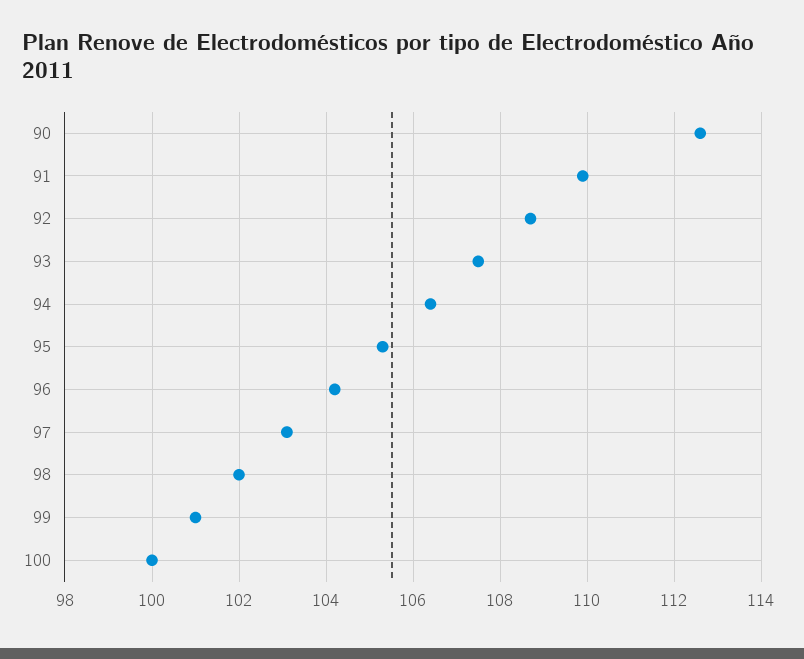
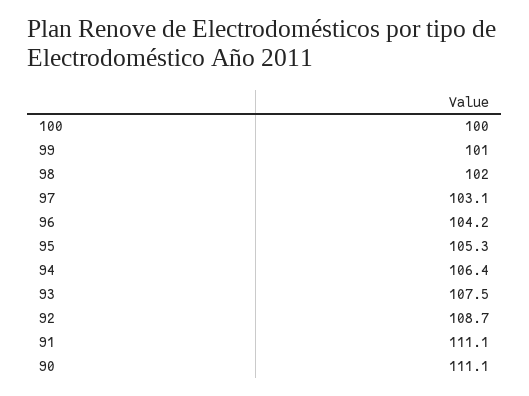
90: 112.5 -> 111.1
91: 110 -> 111.1

